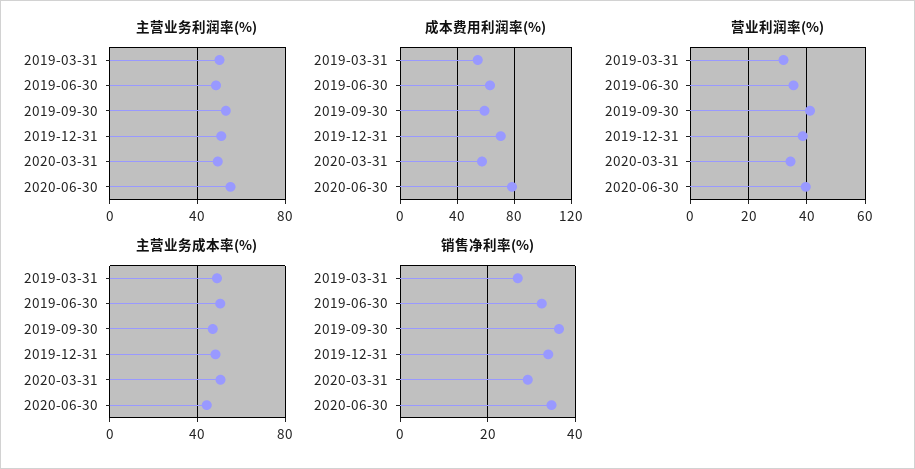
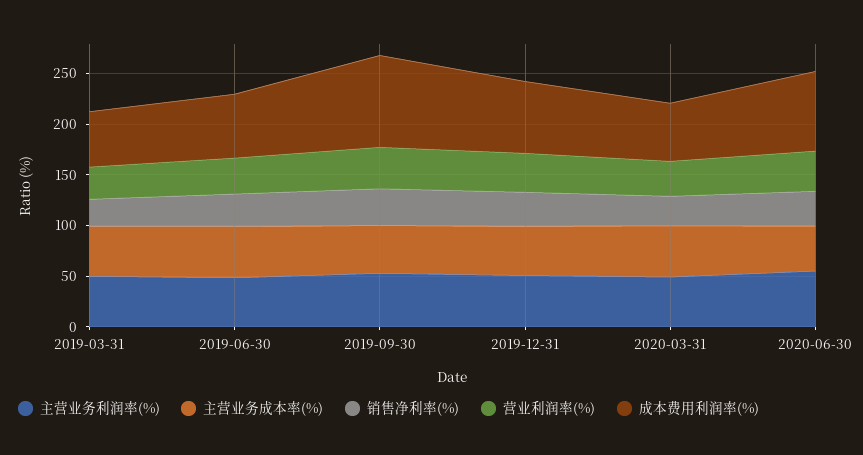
成本费用利润率(%), 2019-09-30: 60 -> 90

